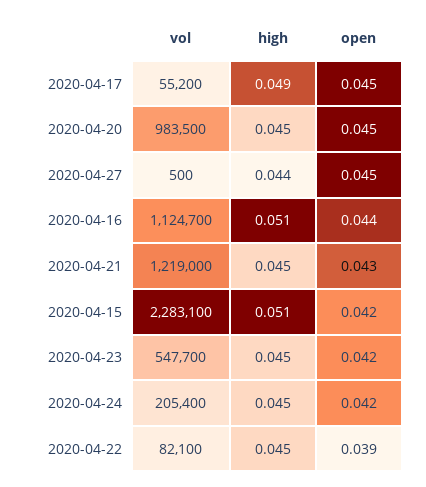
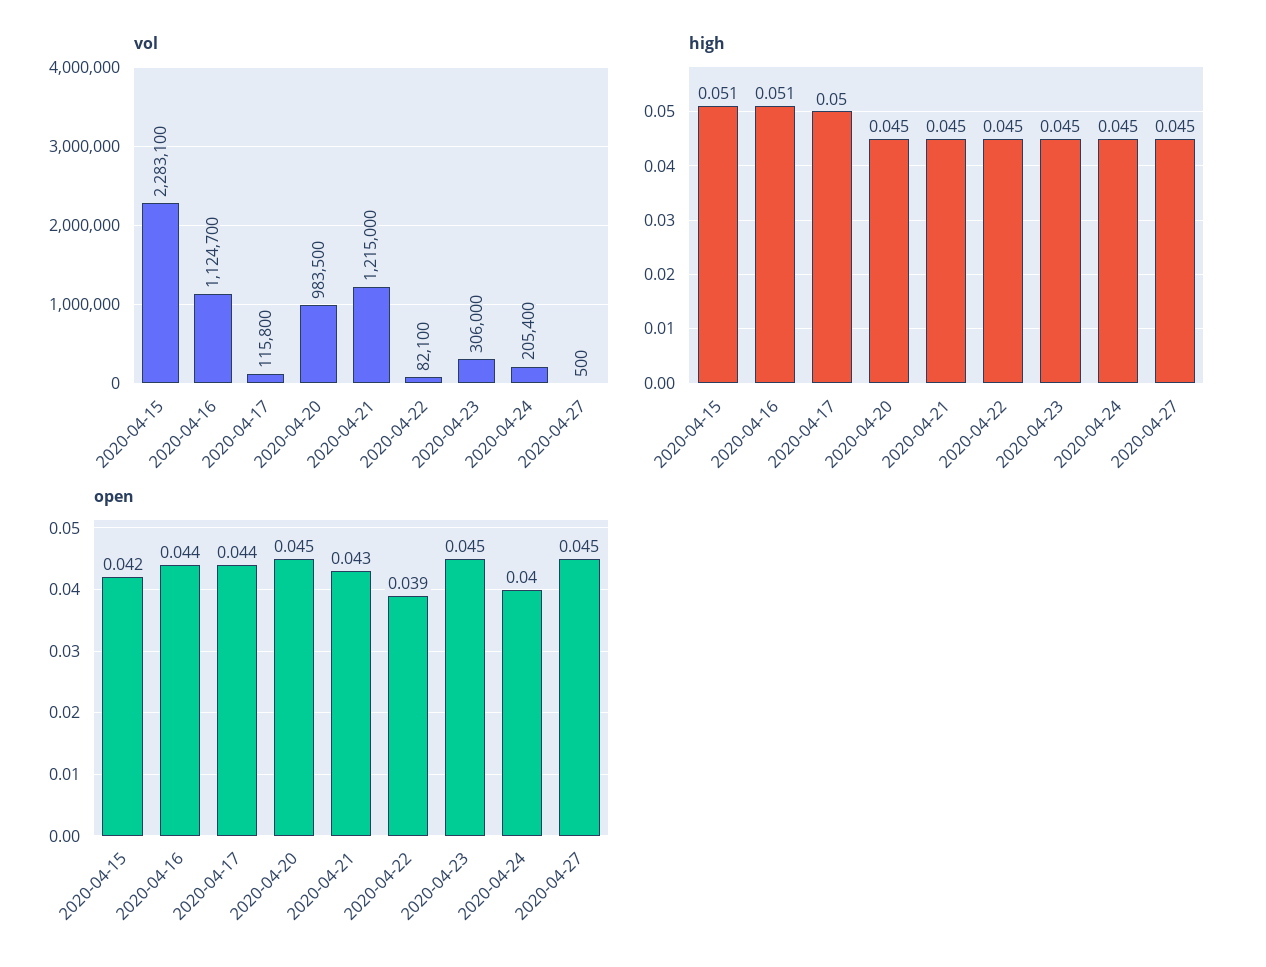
vol, 2020-04-17: 55200 -> 115800
high, 2020-04-17: 0.049 -> 0.05
open, 2020-04-17: 0.045 -> 0.044
high, 2020-04-27: 0.044 -> 0.045
vol, 2020-04-21: 1219000 -> 1215000
vol, 2020-04-23: 547700 -> 306000
open, 2020-04-23: 0.042 -> 0.045
open, 2020-04-24: 0.042 -> 0.04

